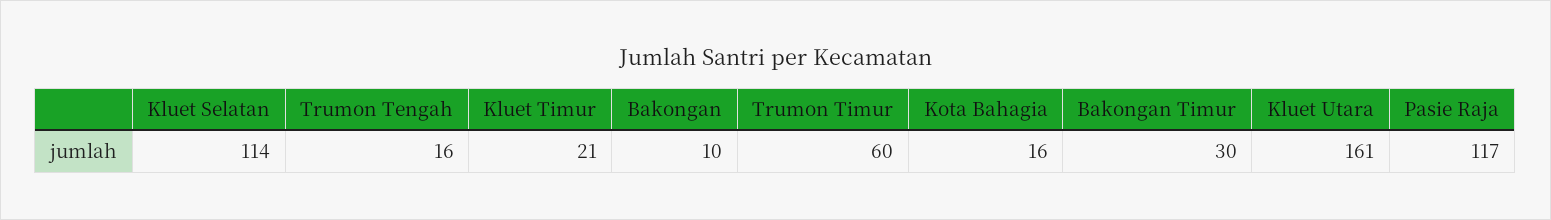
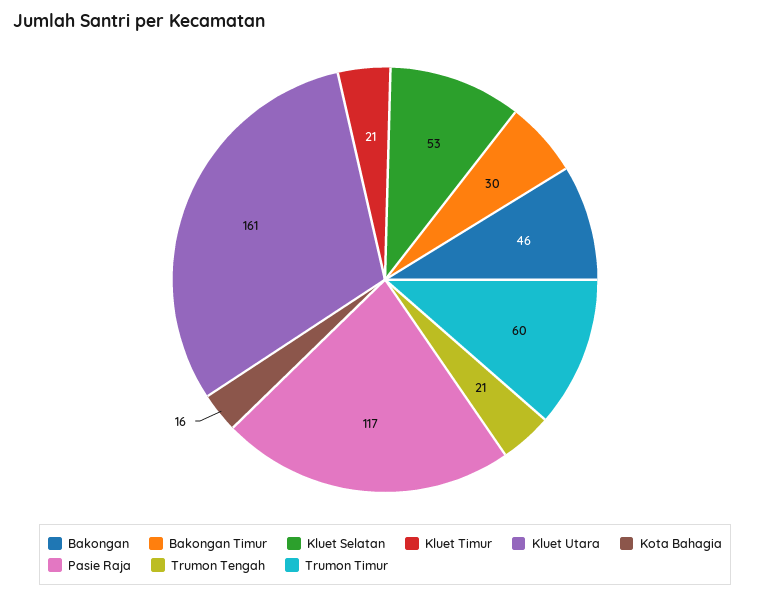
Kluet Selatan: 114 -> 53
Trumon Tengah: 16 -> 21
Bakongan: 10 -> 46

